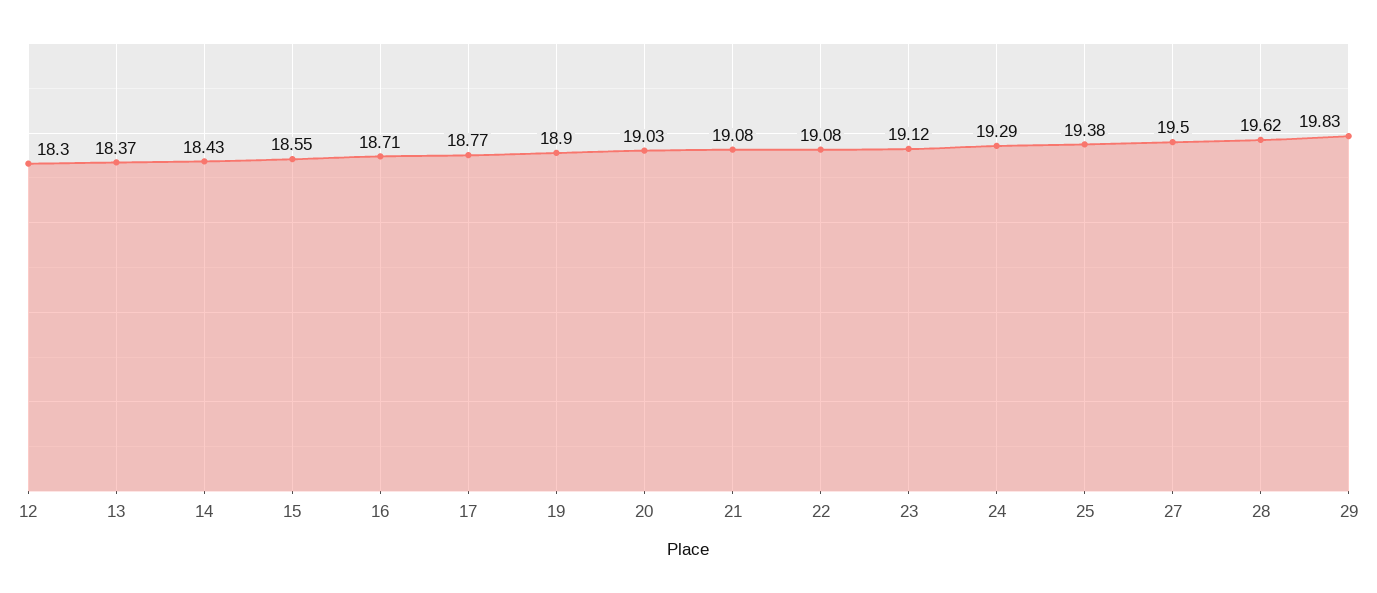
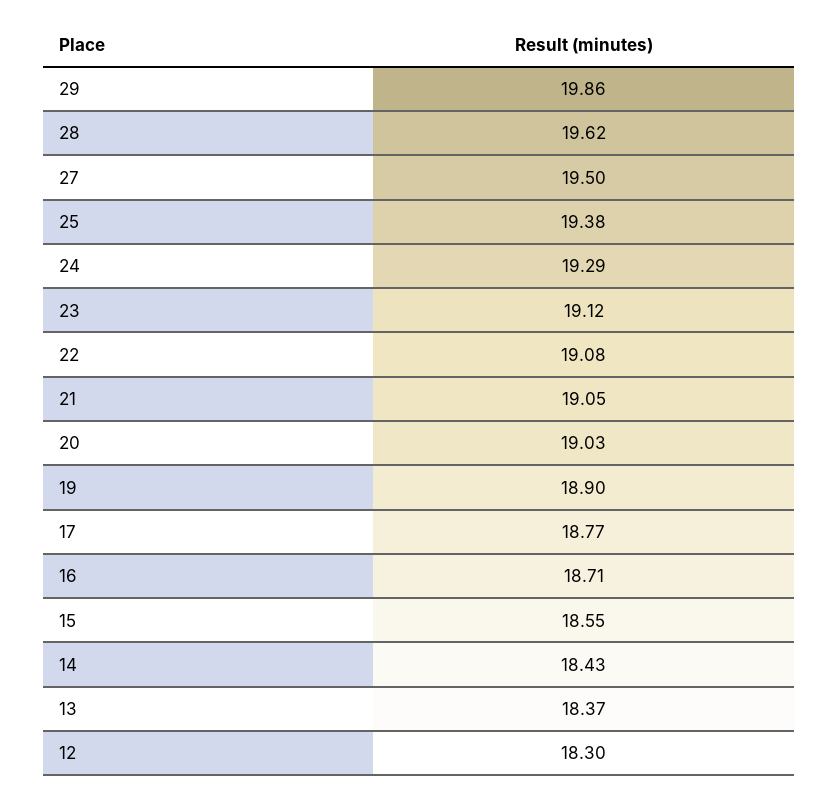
21: 19.08 -> 19.05
29: 19.83 -> 19.86

